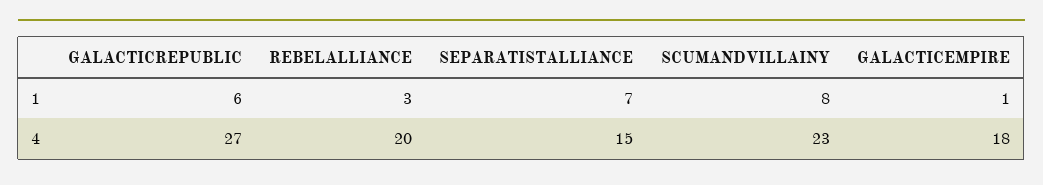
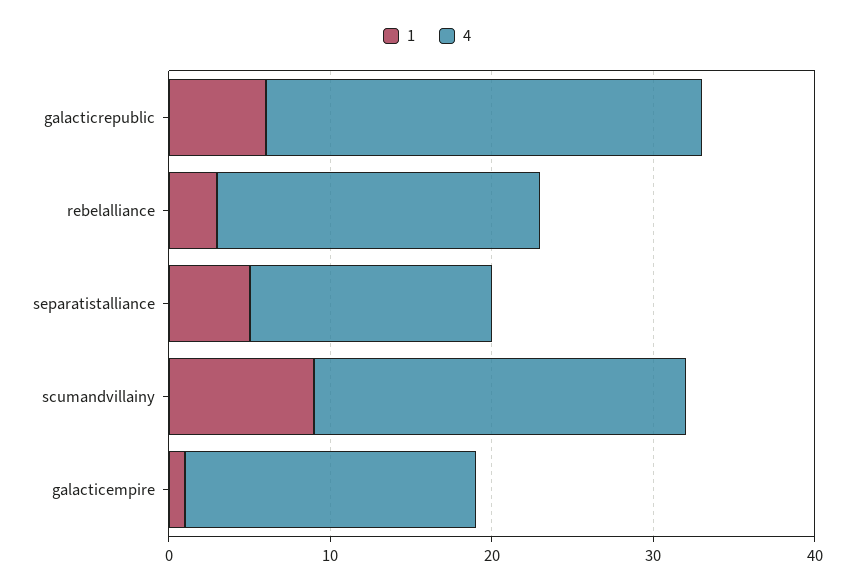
1, SEPARATISTALLIANCE: 7 -> 5
1, SCUMANDVILLAINY: 8 -> 9

